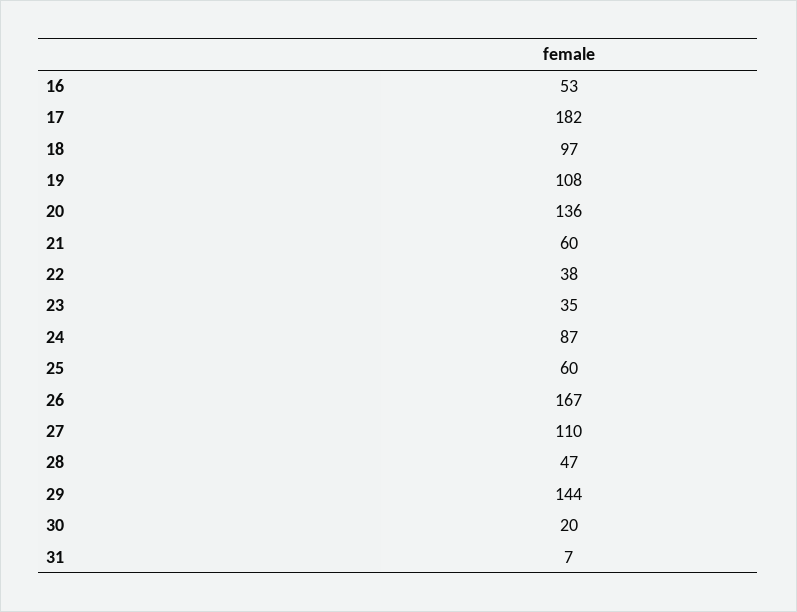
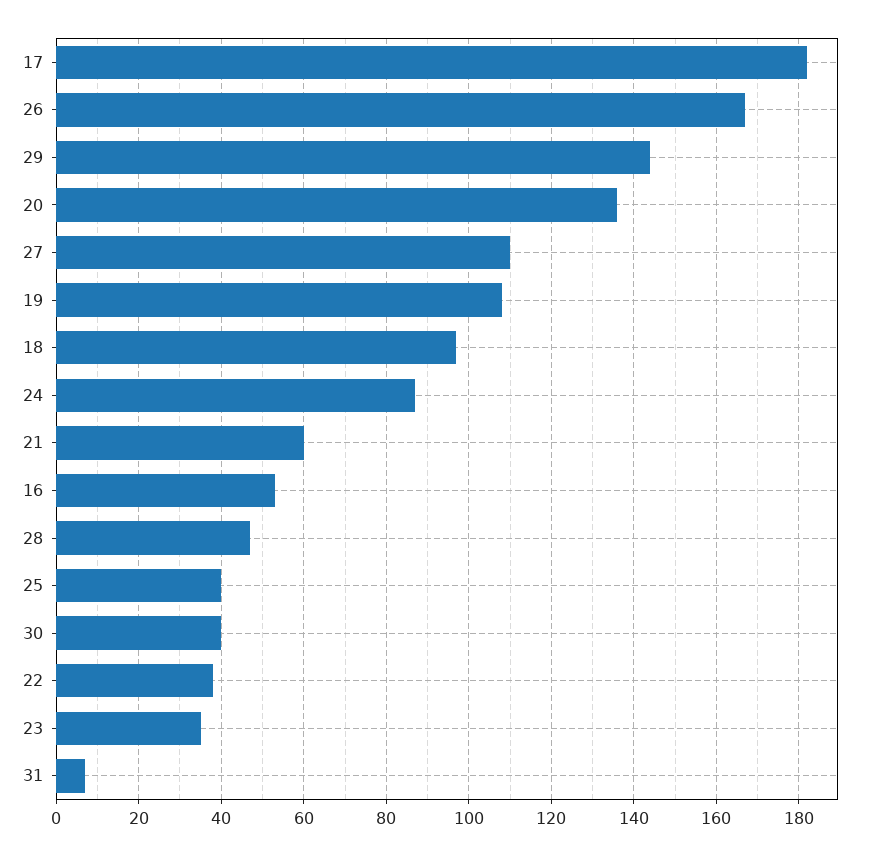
25: 60 -> 40
30: 20 -> 40

